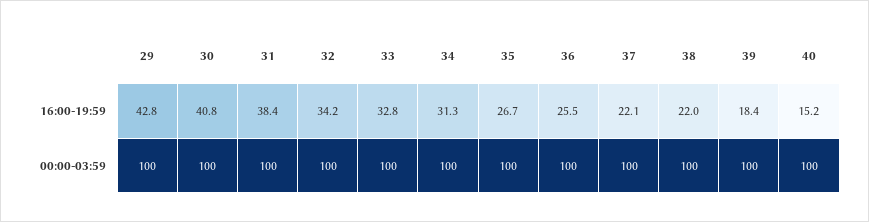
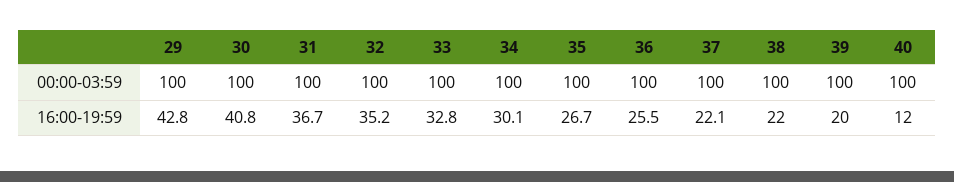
31, 16:00-19:59: 38.4 -> 36.7
32, 16:00-19:59: 34.2 -> 35.2
34, 16:00-19:59: 31.3 -> 30.1
39, 16:00-19:59: 18.4 -> 20
40, 16:00-19:59: 15.2 -> 12

